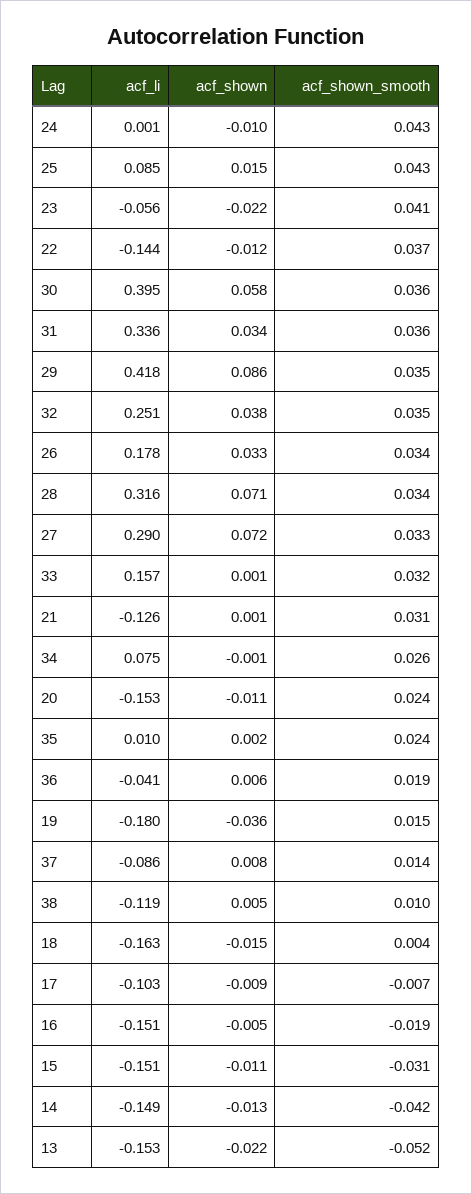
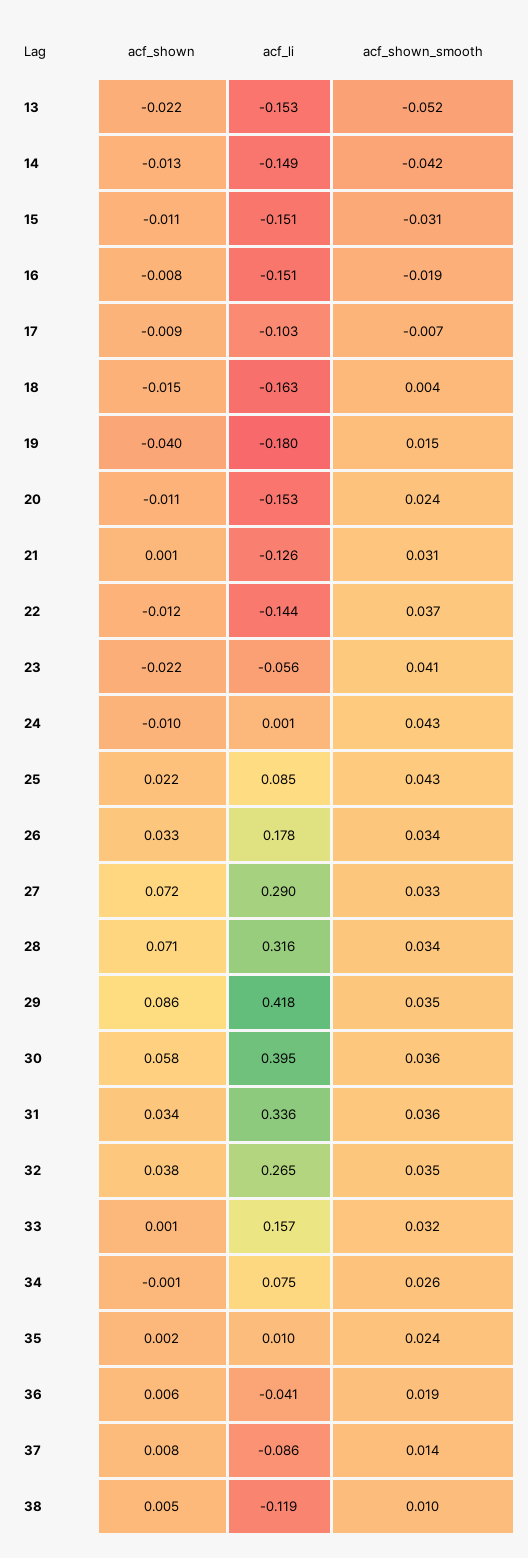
acf_shown, 25: 0.015 -> 0.022
acf_li, 32: 0.251 -> 0.265
acf_shown, 19: -0.036 -> -0.04
acf_shown, 16: -0.005 -> -0.008

